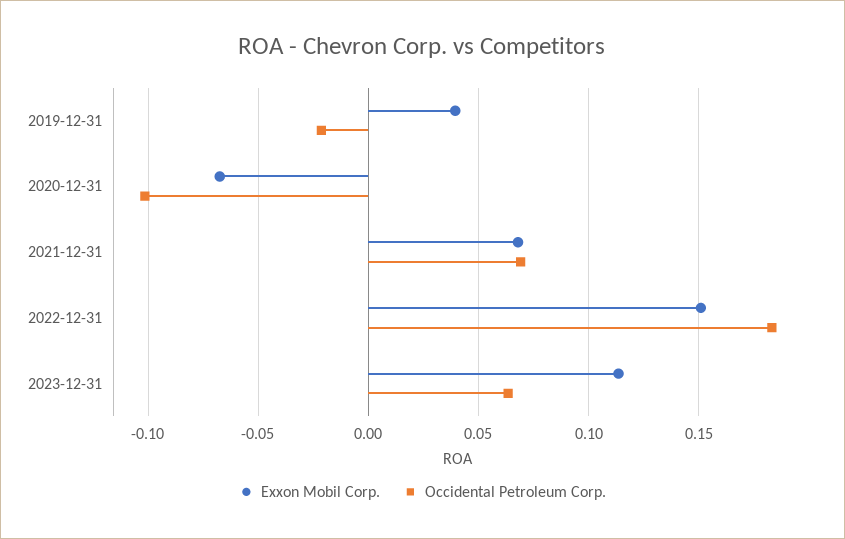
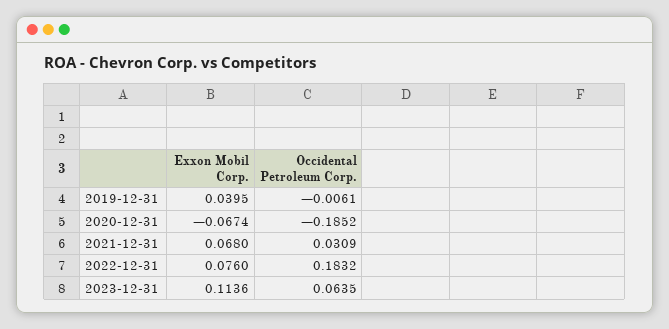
Occidental Petroleum Corp., 2019-12-31: -0.02 -> -0.0061
Occidental Petroleum Corp., 2020-12-31: -0.1 -> -0.1852
Occidental Petroleum Corp., 2021-12-31: 0.07 -> 0.0309
Exxon Mobil Corp., 2022-12-31: 0.15 -> 0.076

